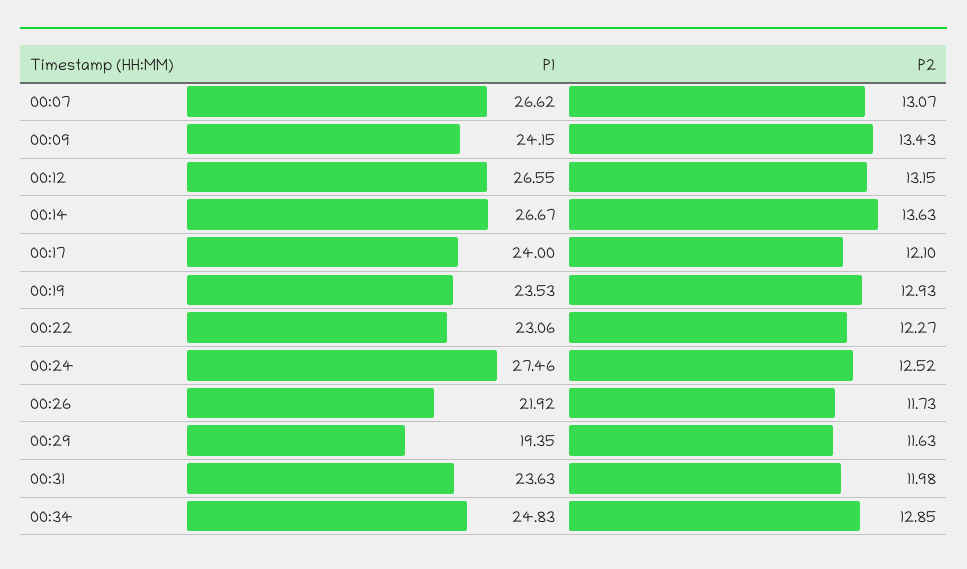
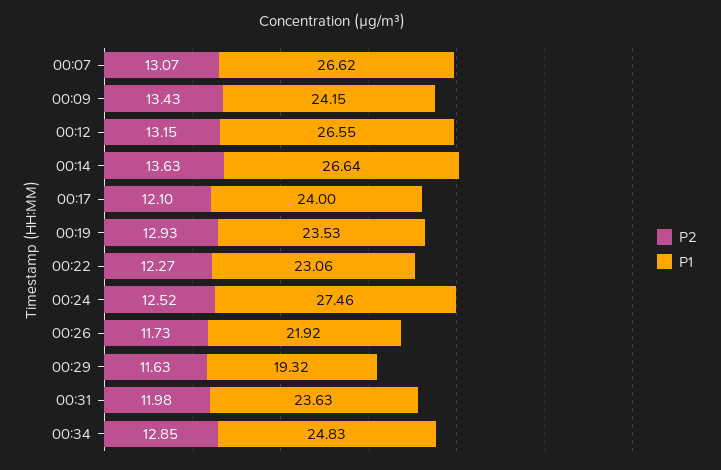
P1, 00:14: 26.67 -> 26.64
P1, 00:29: 19.35 -> 19.32

